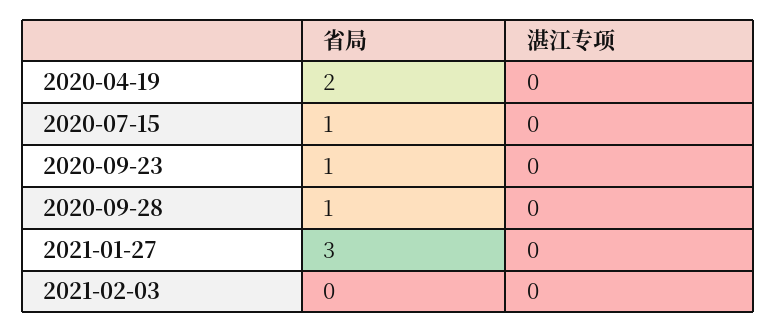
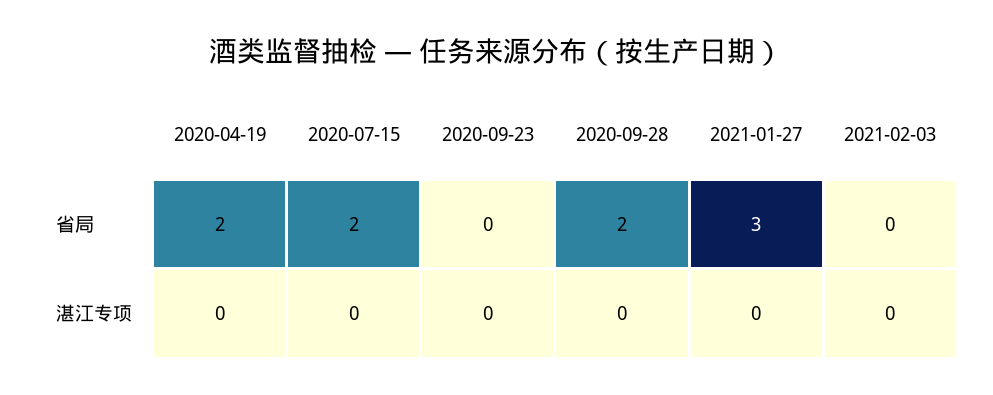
省局, 2020-07-15: 1 -> 2
省局, 2020-09-23: 1 -> 0
省局, 2020-09-28: 1 -> 2

